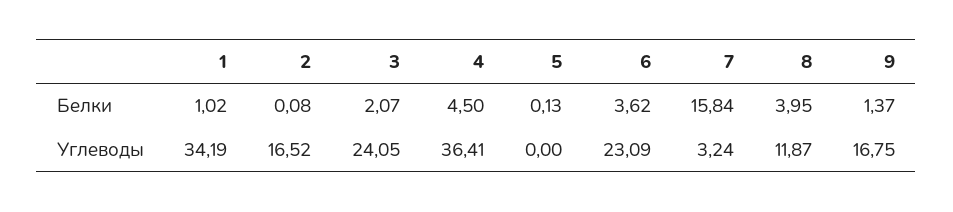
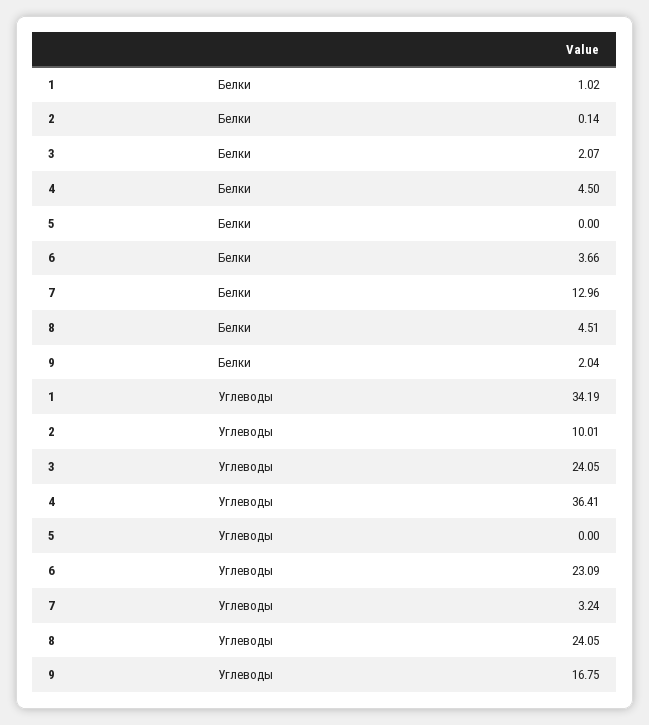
2, Белки: 0.08 -> 0.14
5, Белки: 0.13 -> 0
6, Белки: 3.62 -> 3.66
7, Белки: 15.84 -> 12.96
8, Белки: 3.95 -> 4.51
9, Белки: 1.37 -> 2.04
2, Углеводы: 16.52 -> 10.01
8, Углеводы: 11.87 -> 24.05

